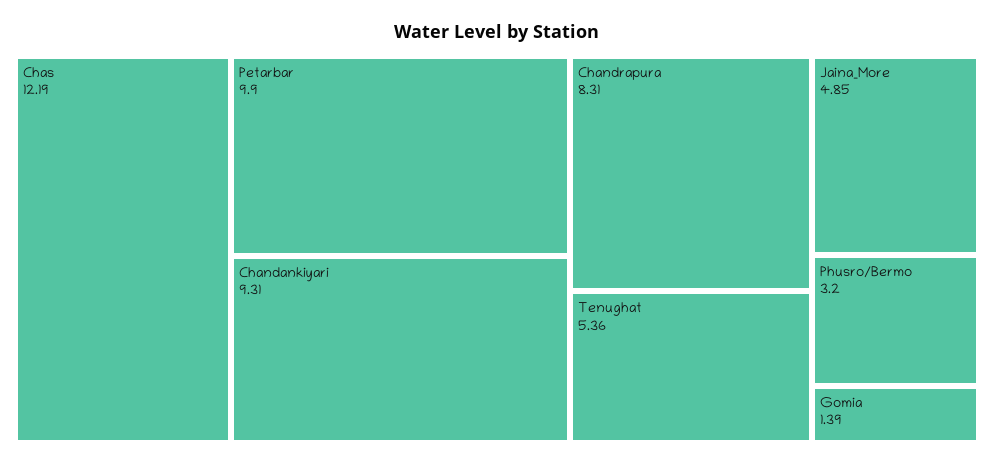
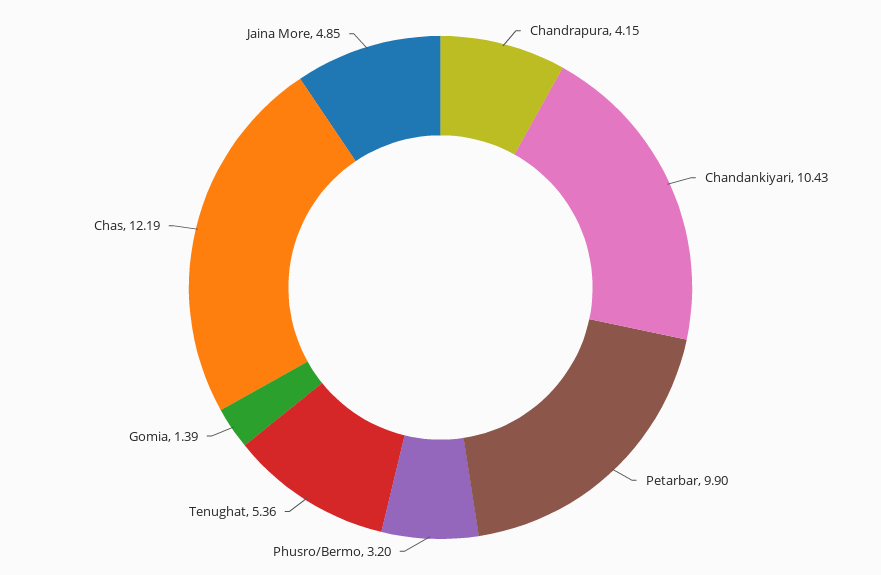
Chandankiyari: 9.31 -> 10.43
Chandrapura: 8.31 -> 4.15

